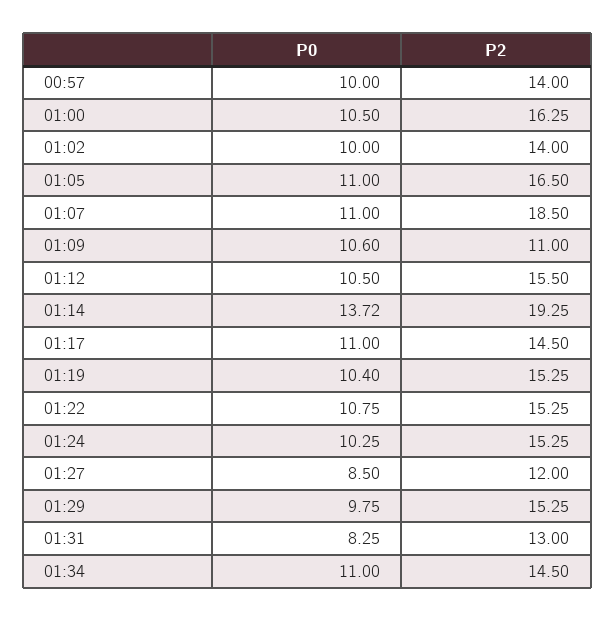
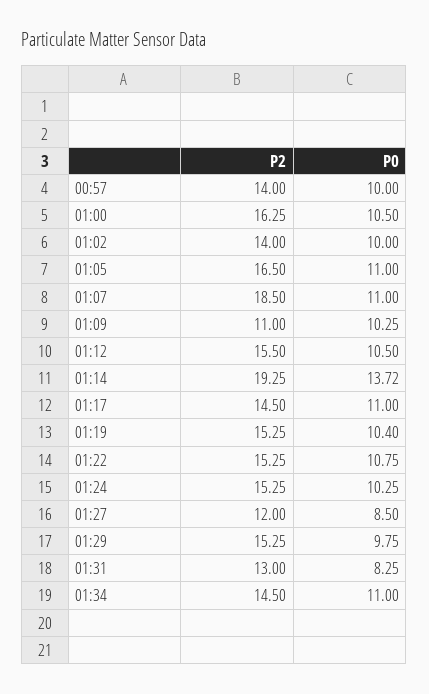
P0, 01:09: 10.6 -> 10.25

